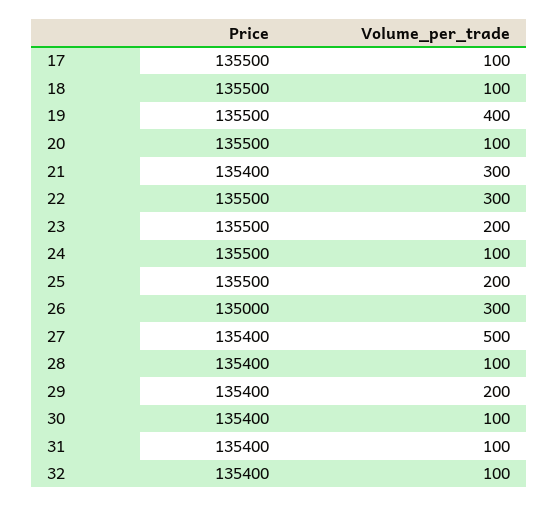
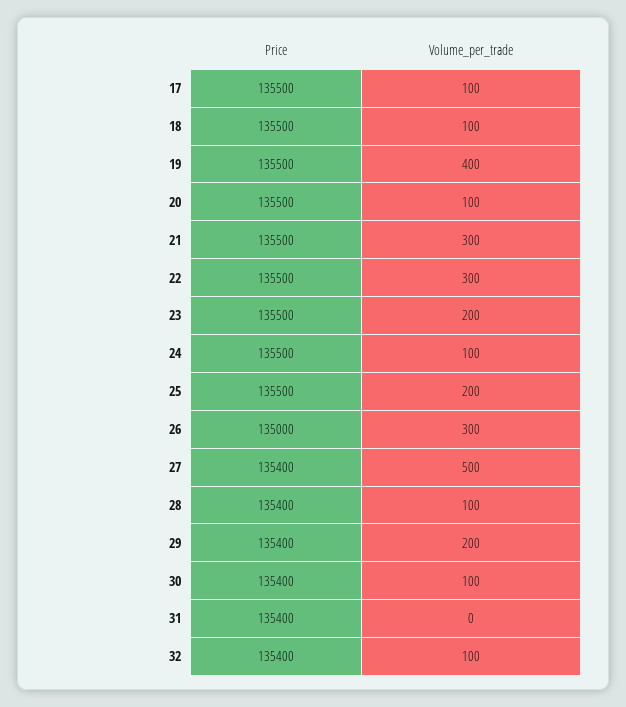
Price, 21: 135400 -> 135500
Volume_per_trade, 31: 100 -> 0

